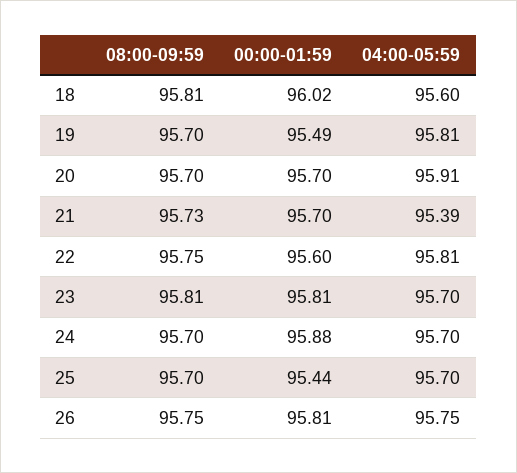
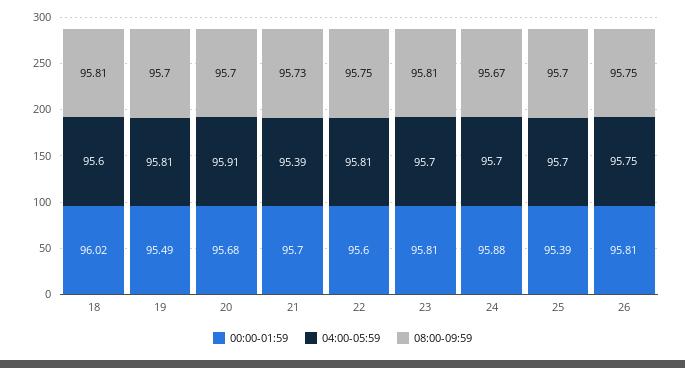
00:00-01:59, 20: 95.7 -> 95.68
08:00-09:59, 24: 95.7 -> 95.67
00:00-01:59, 25: 95.44 -> 95.39

